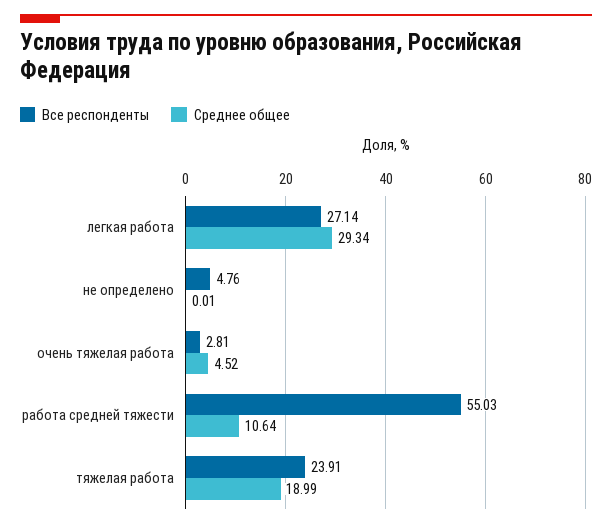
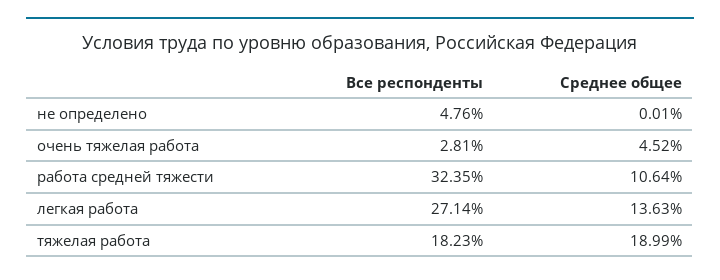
Среднее общее, легкая работа: 29.34 -> 13.63
Все респонденты, работа средней тяжести: 55.03 -> 32.35
Все респонденты, тяжелая работа: 23.91 -> 18.23

